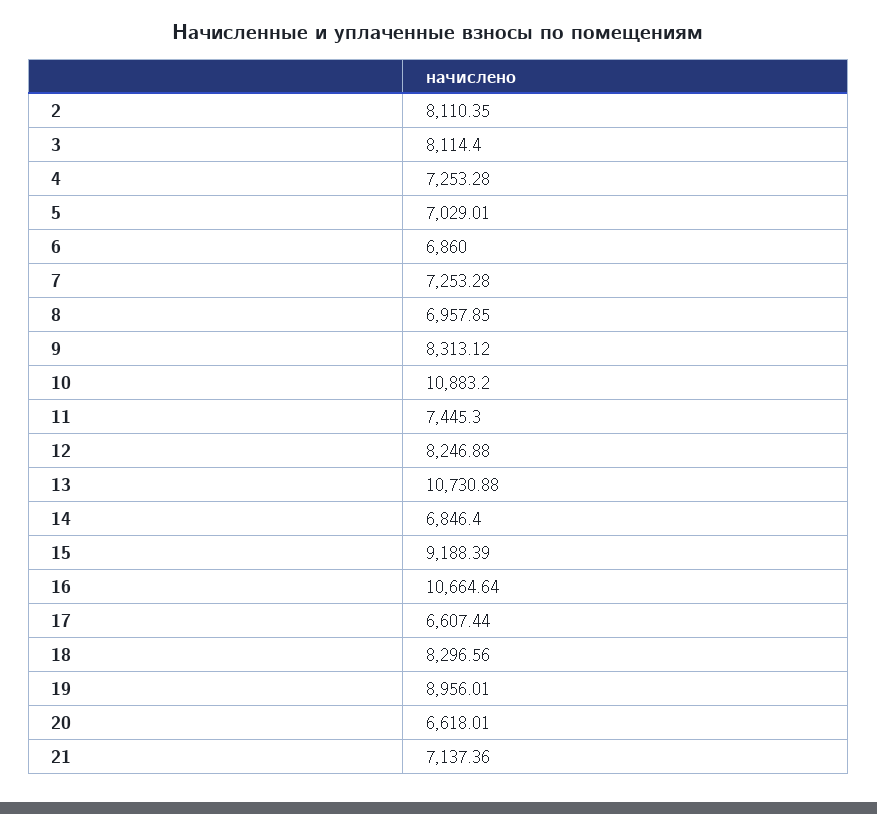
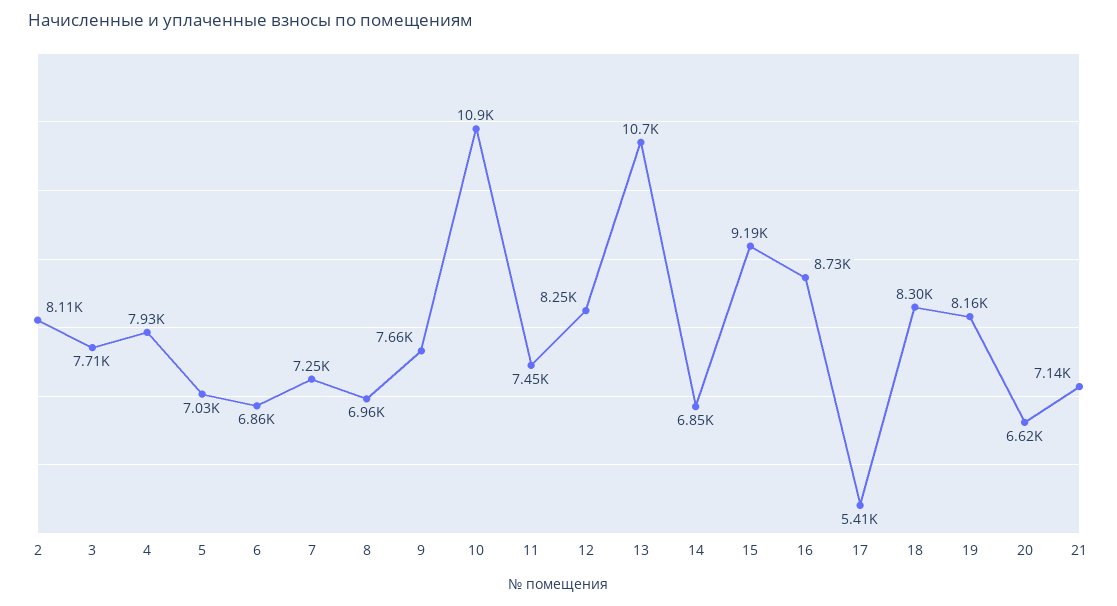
3: 8114.4 -> 7710
4: 7253.28 -> 7930
9: 8313.12 -> 7660
16: 10664.64 -> 8730
17: 6607.44 -> 5410
19: 8956.01 -> 8160

